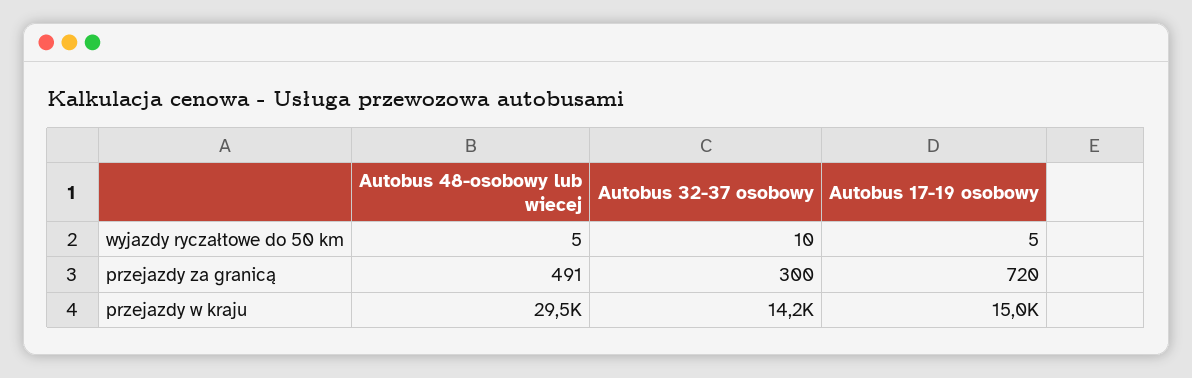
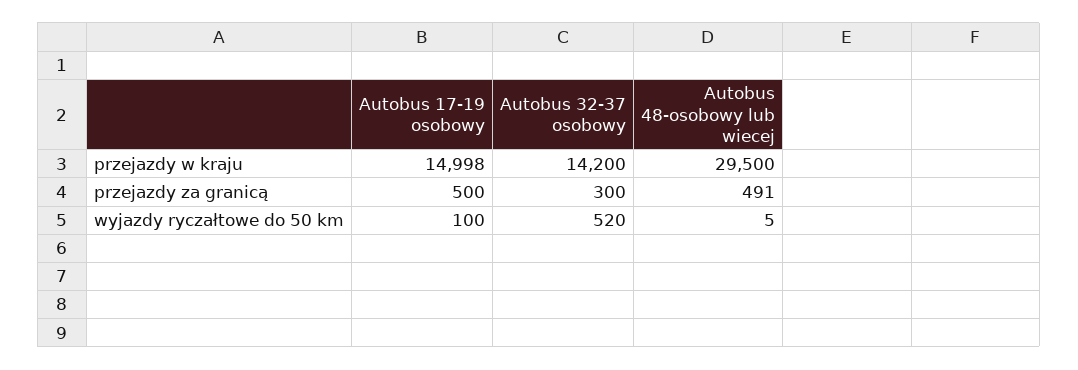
Autobus 32-37 osobowy, wyjazdy ryczałtowe do 50 km: 10 -> 520
Autobus 17-19 osobowy, wyjazdy ryczałtowe do 50 km: 5 -> 100
Autobus 17-19 osobowy, przejazdy za granicą: 720 -> 500

